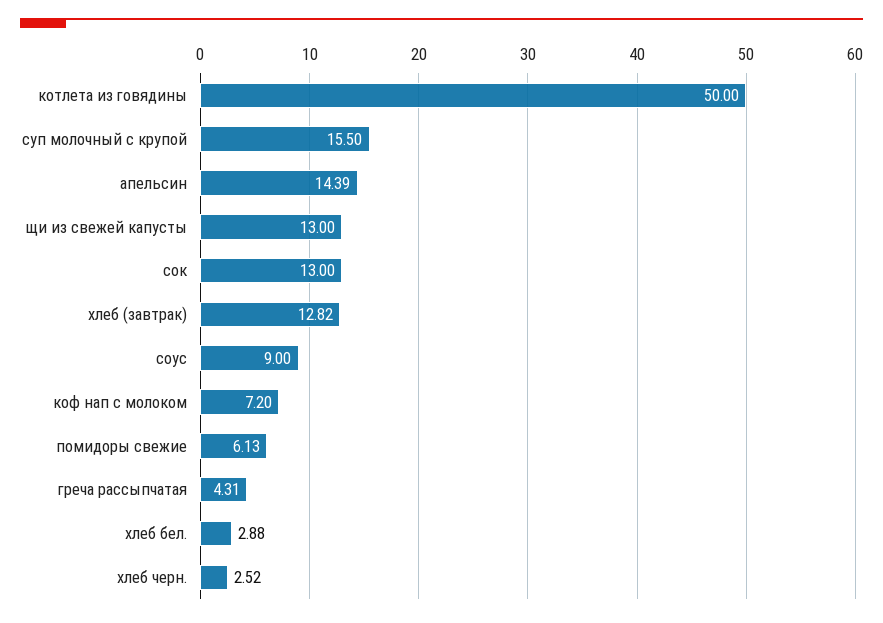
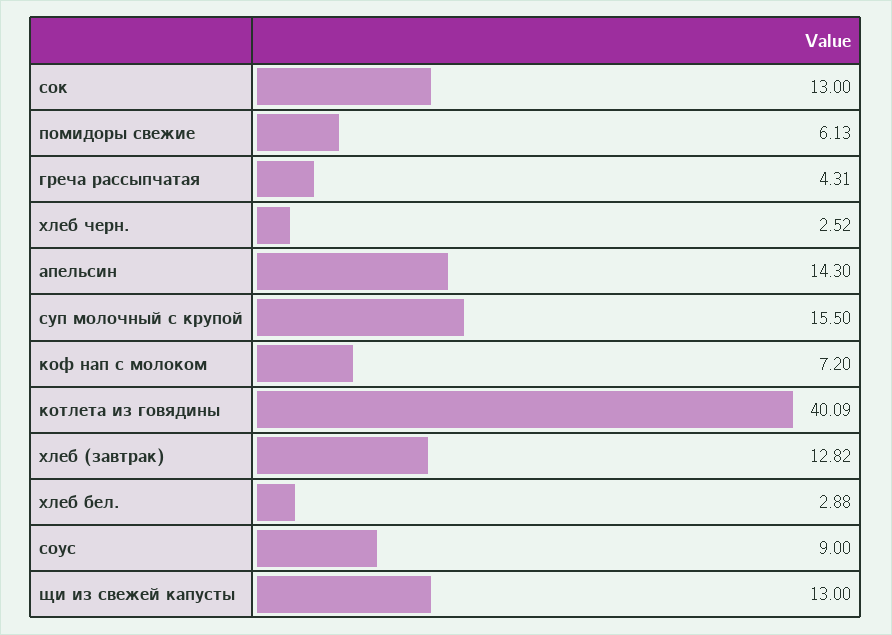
котлета из говядины: 50 -> 40.09
апельсин: 14.39 -> 14.3

